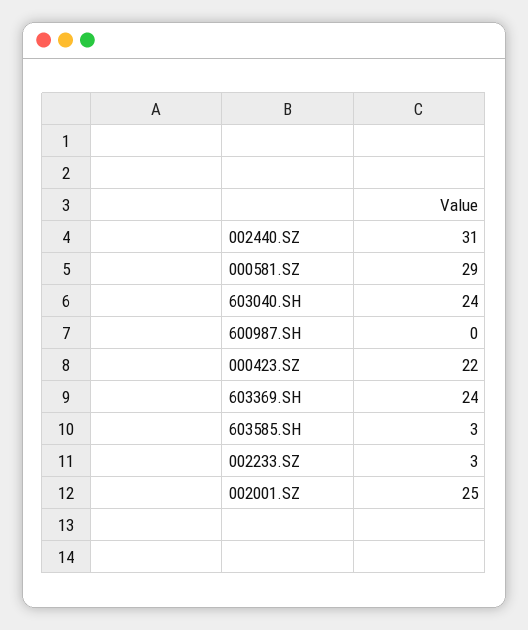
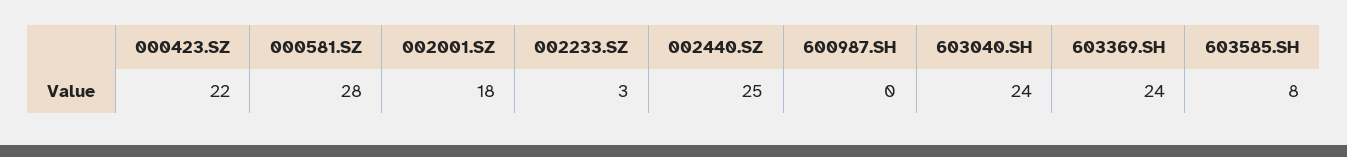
002440.SZ: 31 -> 25
000581.SZ: 29 -> 28
603585.SH: 3 -> 8
002001.SZ: 25 -> 18

